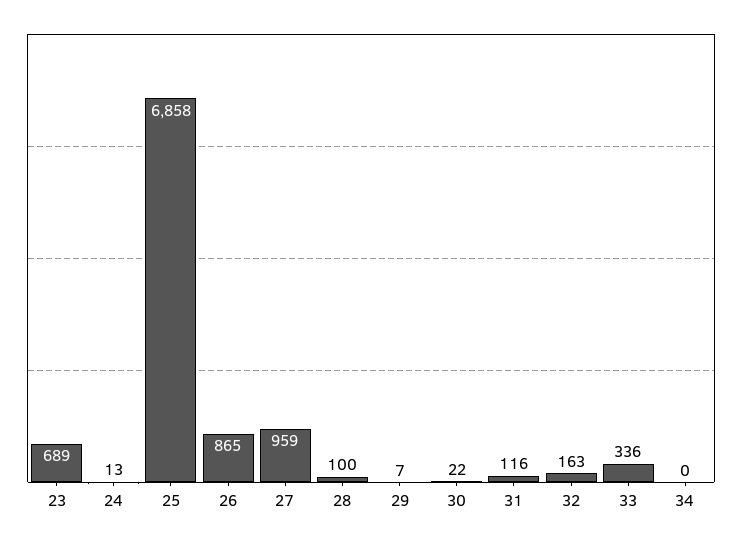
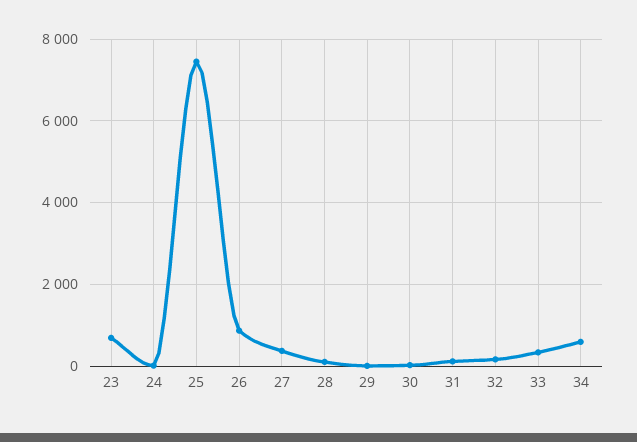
25: 6858 -> 7400
27: 959 -> 400
34: 0 -> 600

